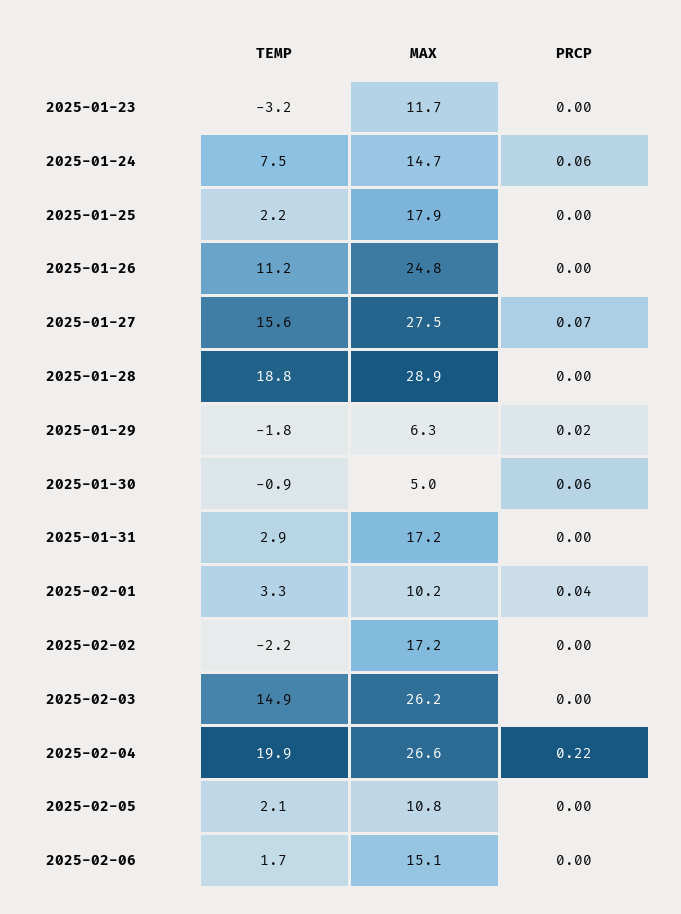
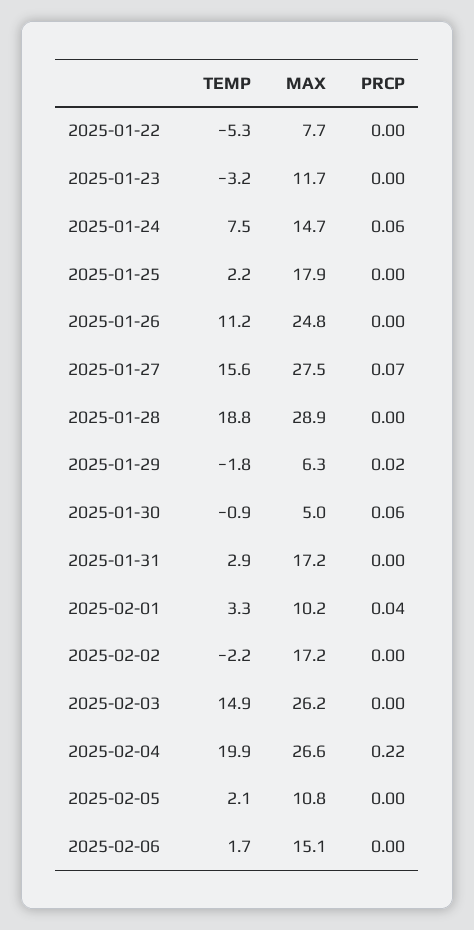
TEMP, 2025-01-22: none -> -5.3
MAX, 2025-01-22: none -> 7.7
PRCP, 2025-01-22: none -> 0

